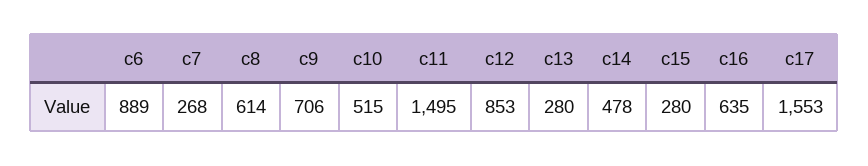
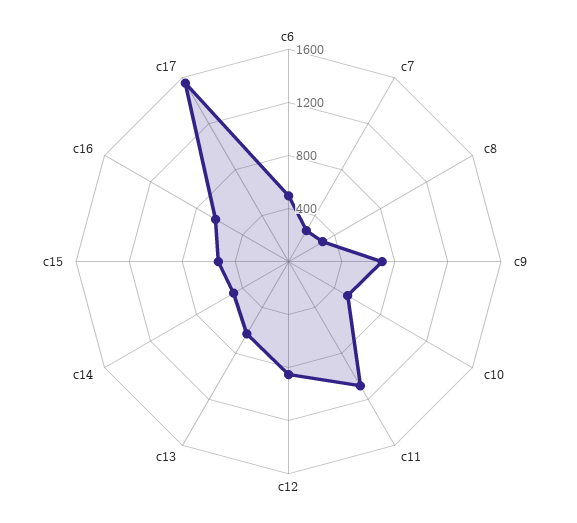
c6: 889 -> 500
c8: 614 -> 300
c11: 1495 -> 1100
c13: 280 -> 600
c15: 280 -> 500

